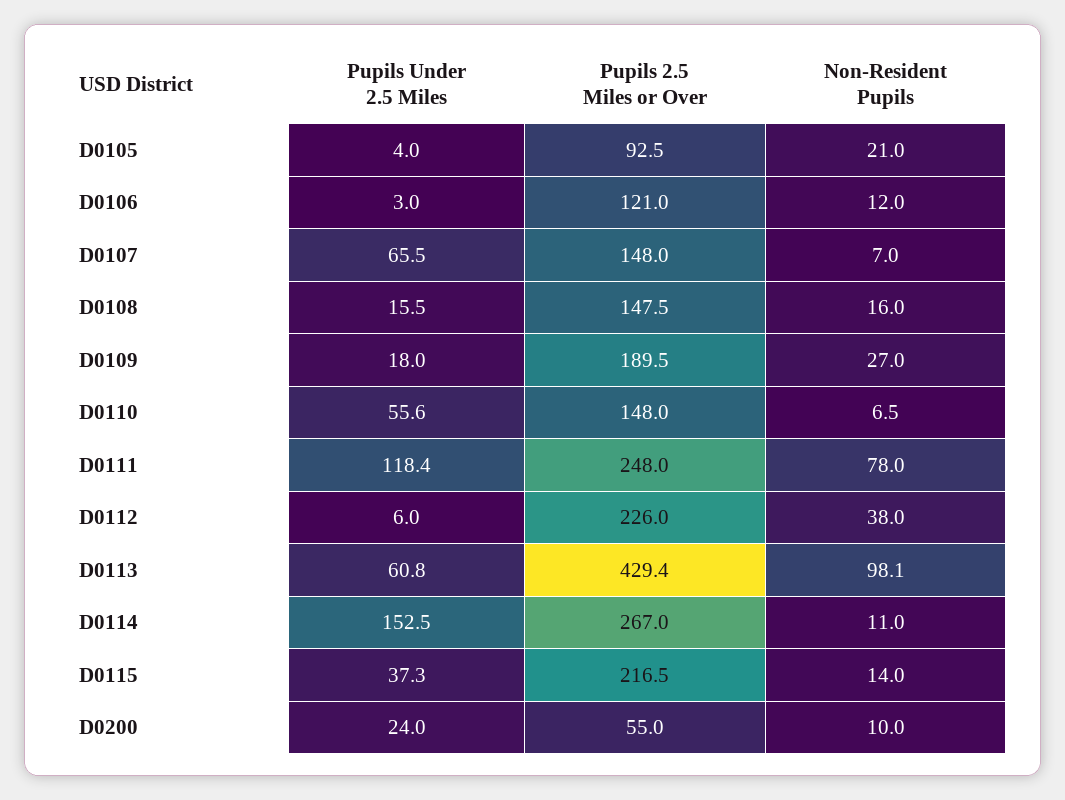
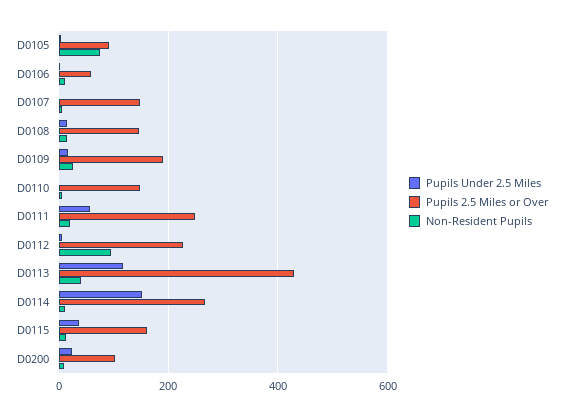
Non-Resident Pupils, D0105: 21 -> 80
Pupils 2.5 Miles or Over, D0106: 121 -> 60
Pupils Under 2.5 Miles, D0107: 65.5 -> 0
Pupils Under 2.5 Miles, D0110: 55.6 -> 0
Pupils Under 2.5 Miles, D0111: 118.4 -> 60
Non-Resident Pupils, D0111: 78 -> 20
Non-Resident Pupils, D0112: 38 -> 100
Pupils Under 2.5 Miles, D0113: 60.8 -> 120
Non-Resident Pupils, D0113: 98.1 -> 40
Pupils 2.5 Miles or Over, D0115: 216.5 -> 160
Pupils 2.5 Miles or Over, D0200: 55 -> 100

